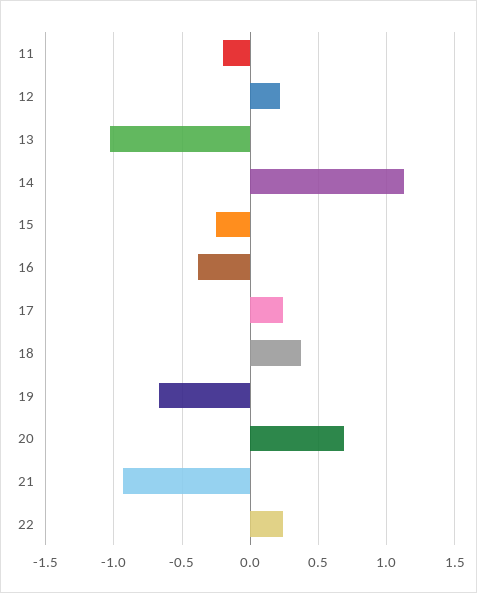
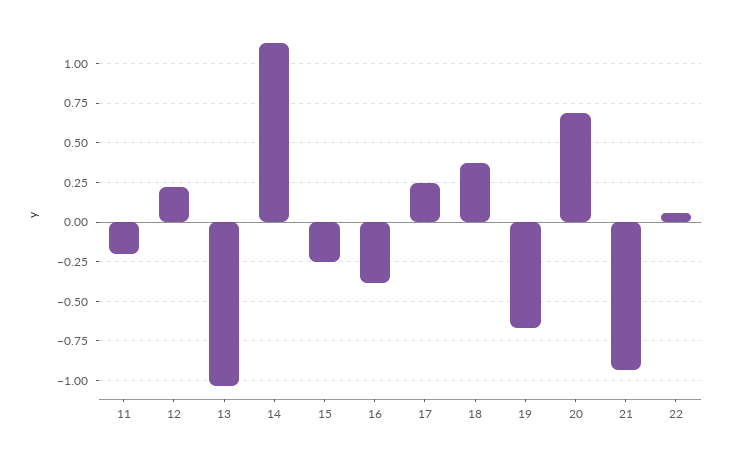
22: 0.25 -> 0.05

